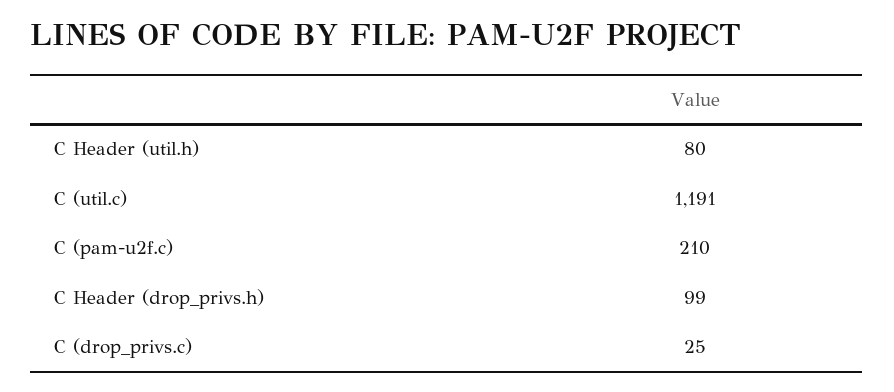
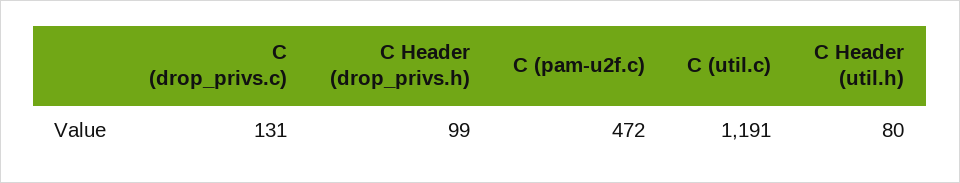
C (pam-u2f.c): 210 -> 472
C (drop_privs.c): 25 -> 131

